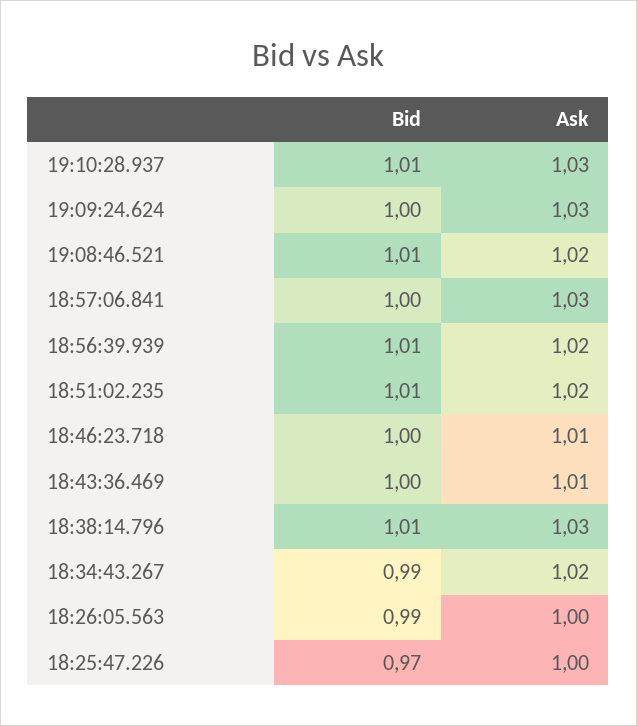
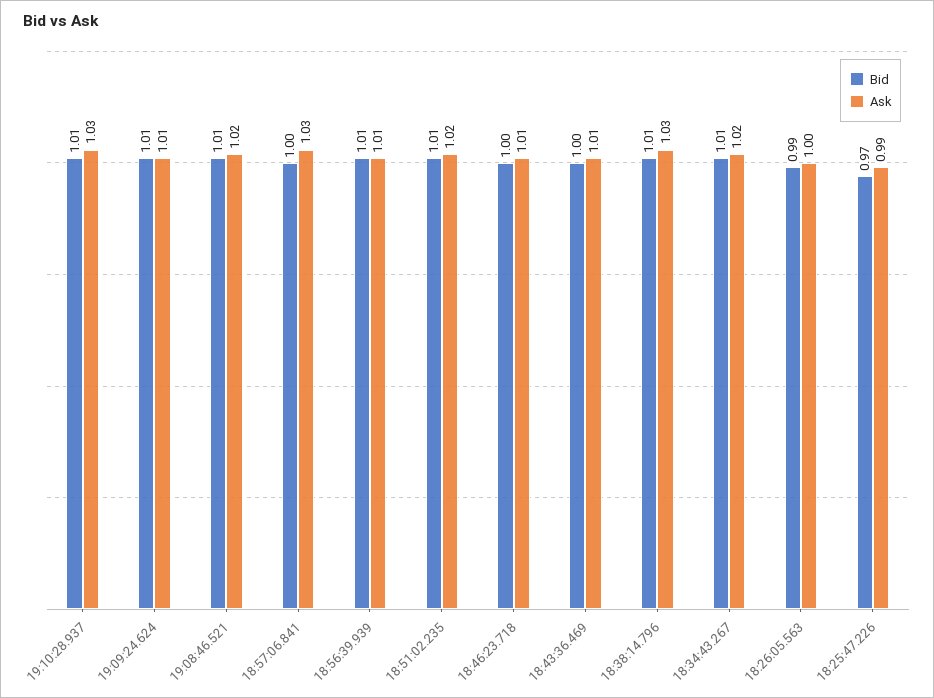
Bid, 19:09:24.624: 1 -> 1.01
Ask, 19:09:24.624: 1.03 -> 1.01
Ask, 18:56:39.939: 1.02 -> 1.01
Bid, 18:34:43.267: 0.99 -> 1.01
Ask, 18:25:47.226: 1 -> 0.99

